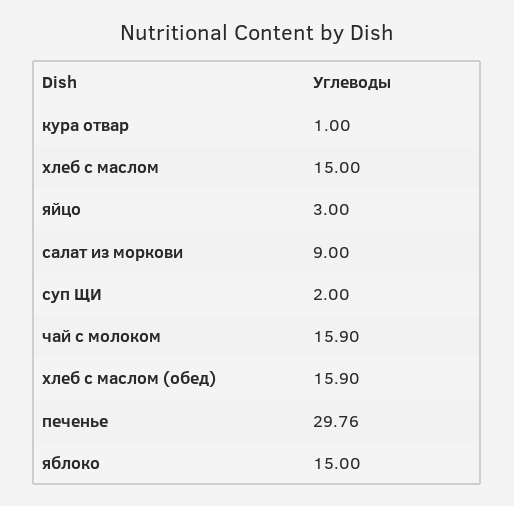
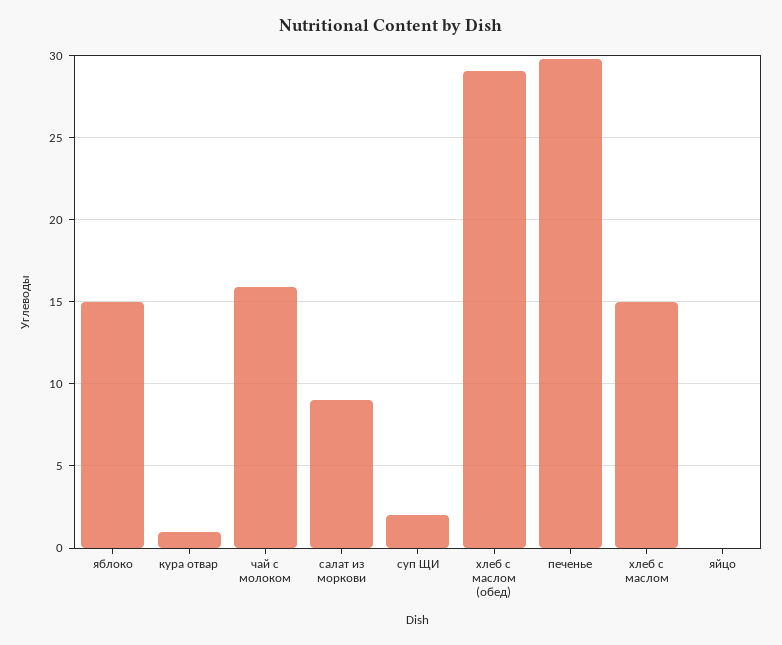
яйцо: 3 -> 0
хлеб с маслом (обед): 15.9 -> 29

